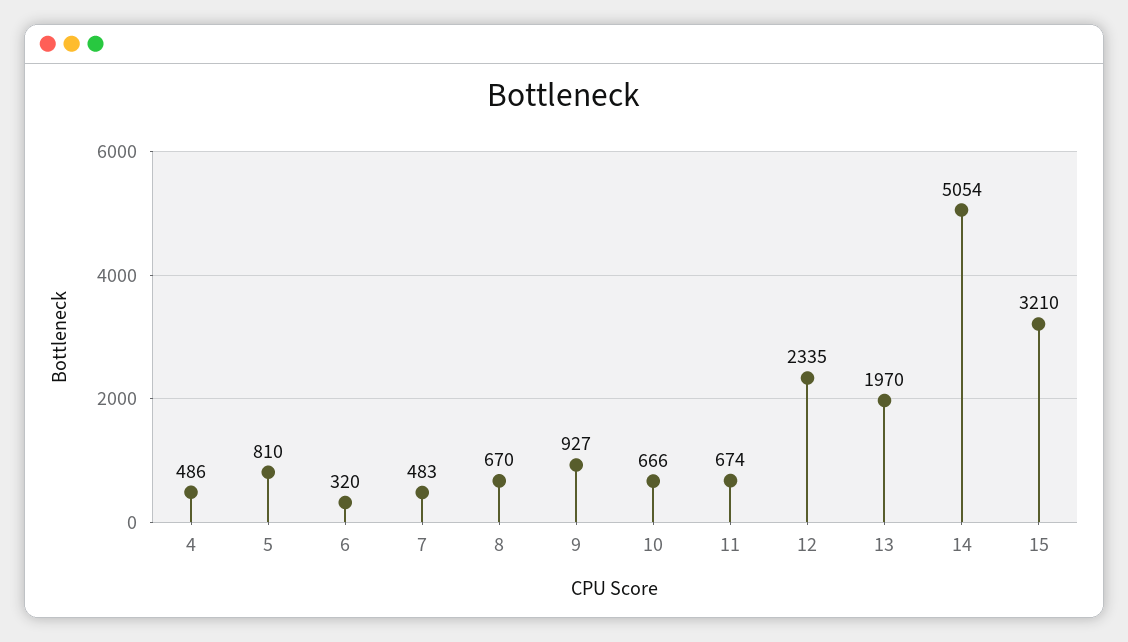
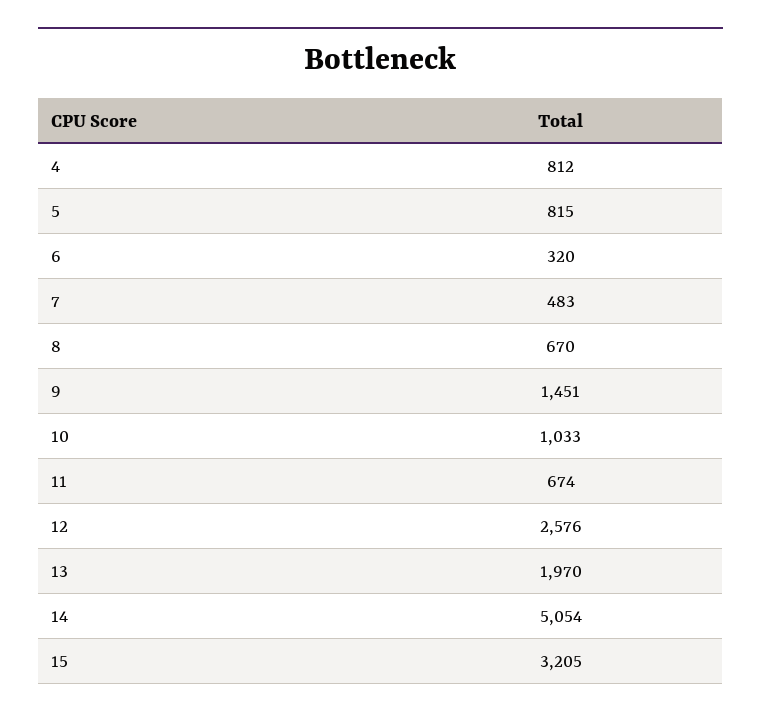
4: 486 -> 812
5: 810 -> 815
9: 927 -> 1451
10: 666 -> 1033
12: 2335 -> 2576
15: 3210 -> 3205

